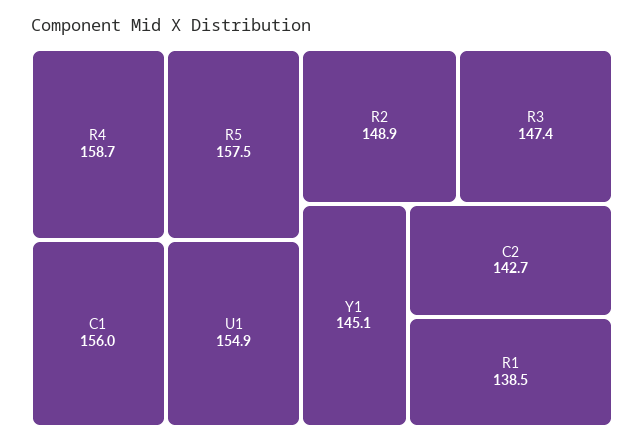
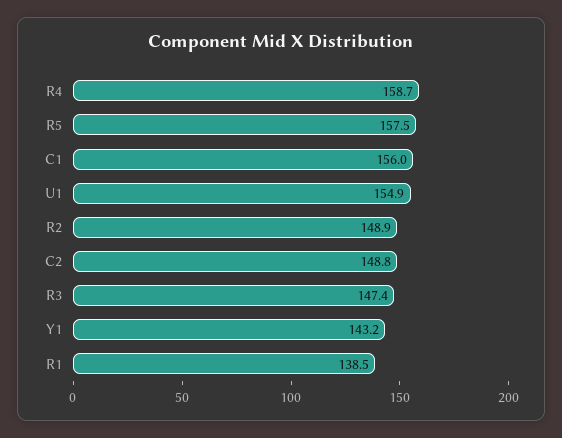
Y1: 145.1 -> 143.2
C2: 142.7 -> 148.8

